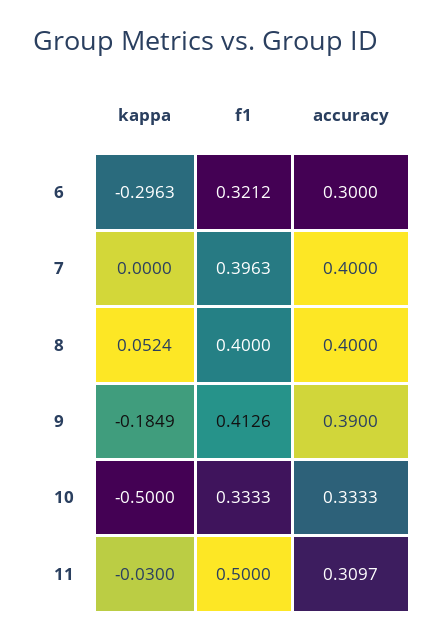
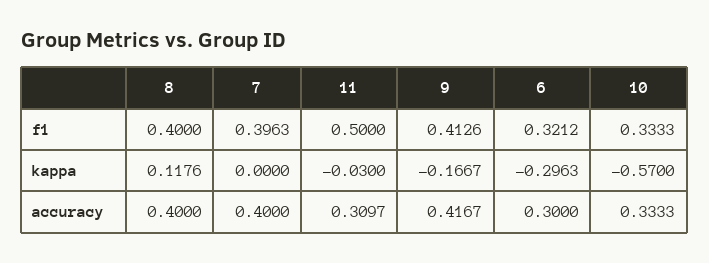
kappa, 8: 0.0524 -> 0.1176
kappa, 9: -0.1849 -> -0.1667
accuracy, 9: 0.39 -> 0.4167
kappa, 10: -0.5 -> -0.57

